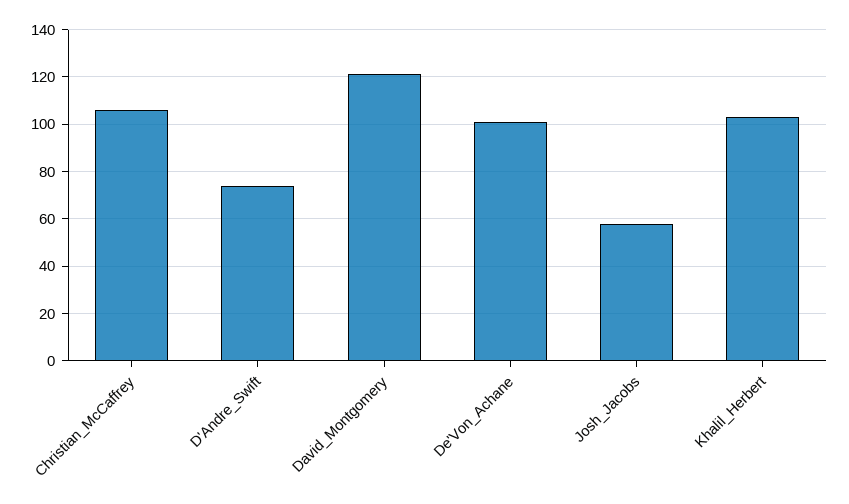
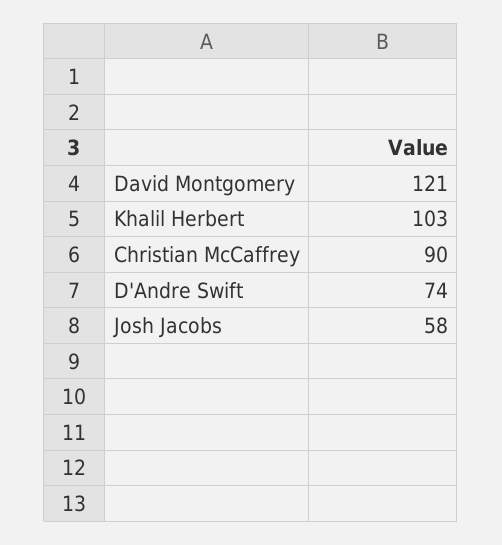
Christian_McCaffrey: 105 -> 90
De'Von_Achane: 100 -> none

